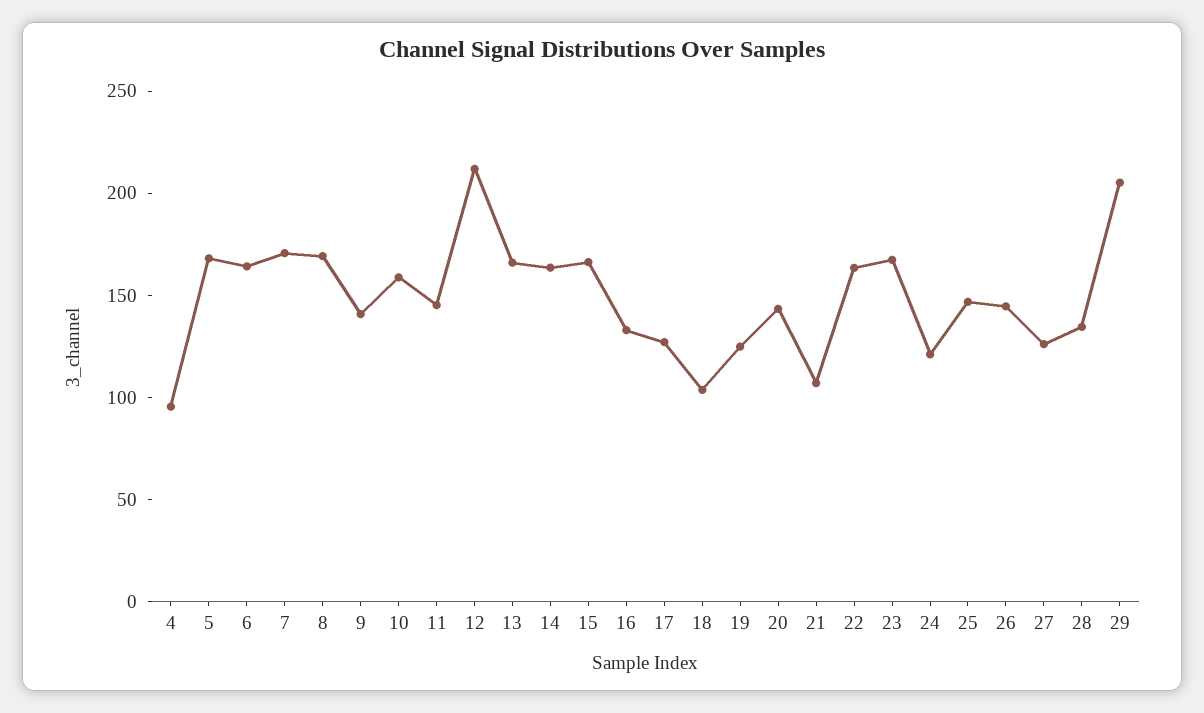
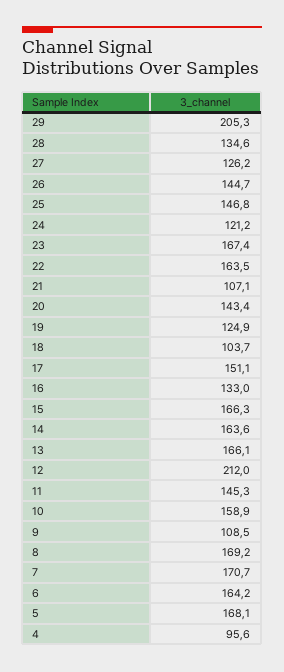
9: 140 -> 108.5
17: 130 -> 151.1

